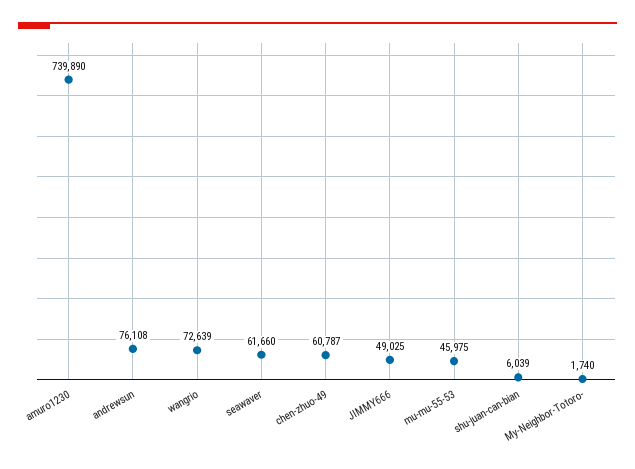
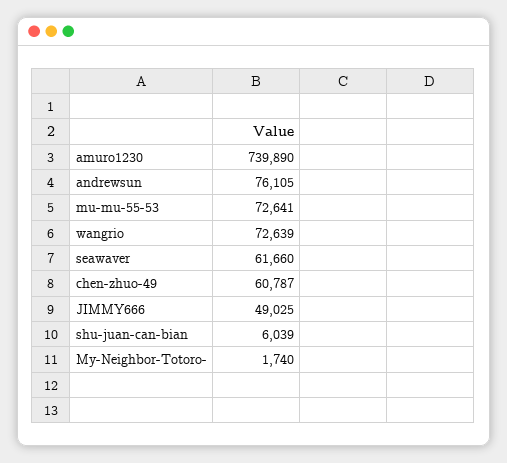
andrewsun: 76108 -> 76105
mu-mu-55-53: 45975 -> 72641

